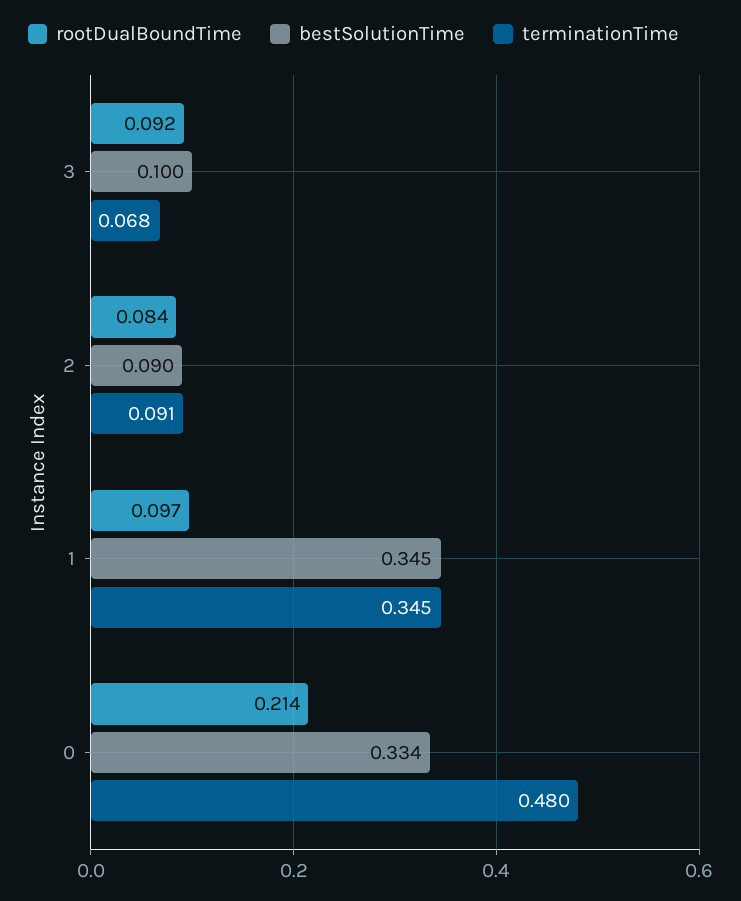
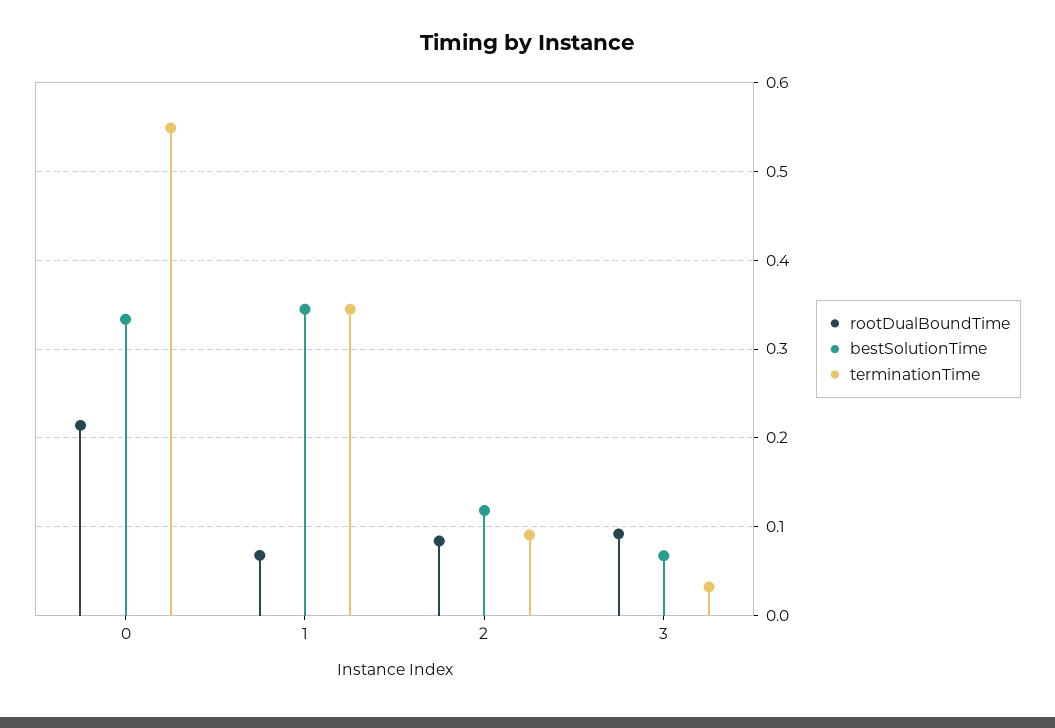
bestSolutionTime, 3: 0.1 -> 0.07
terminationTime, 3: 0.068 -> 0.03
bestSolutionTime, 2: 0.09 -> 0.12
rootDualBoundTime, 1: 0.097 -> 0.07
terminationTime, 0: 0.48 -> 0.55

